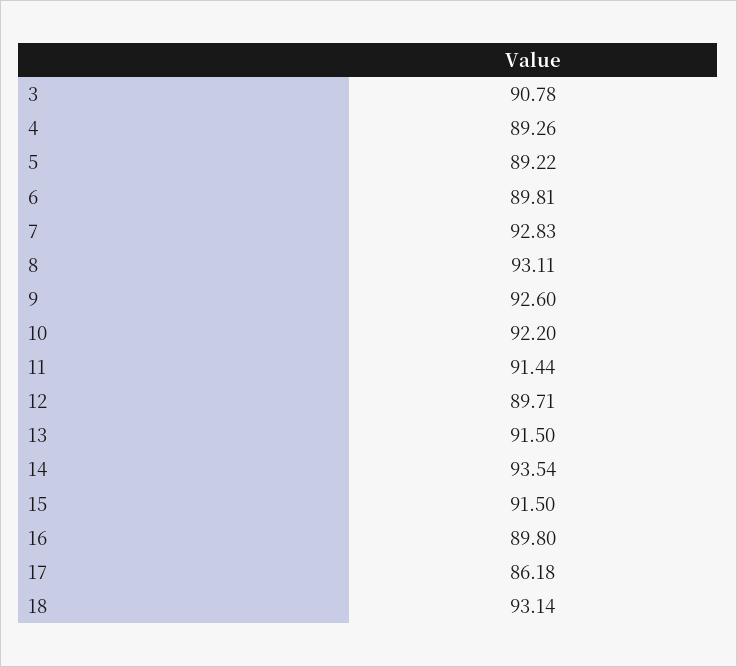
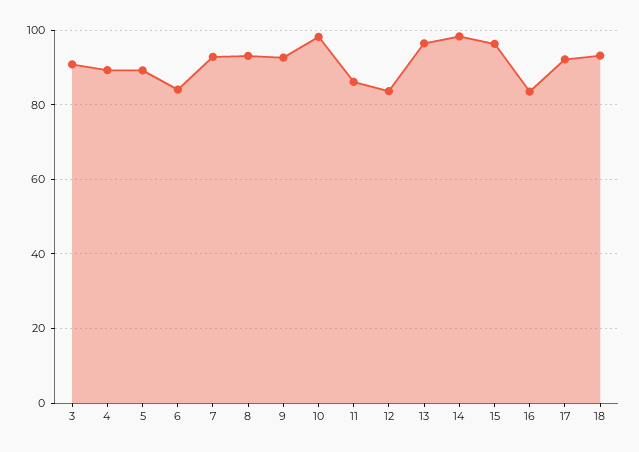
6: 89.81 -> 84
10: 92.2 -> 98
11: 91.44 -> 86
12: 89.71 -> 84
13: 91.5 -> 96
14: 93.54 -> 98
15: 91.5 -> 96
16: 89.8 -> 84
17: 86.18 -> 92

